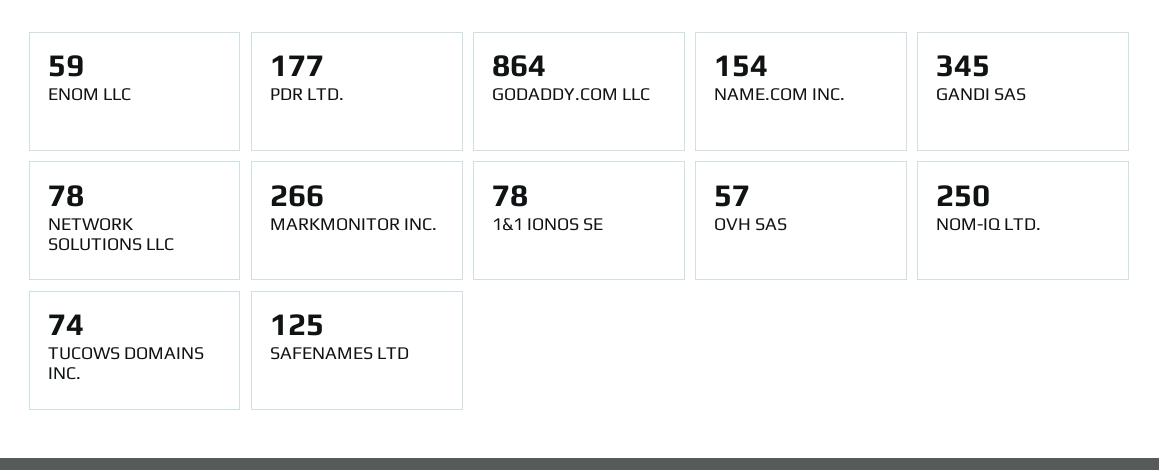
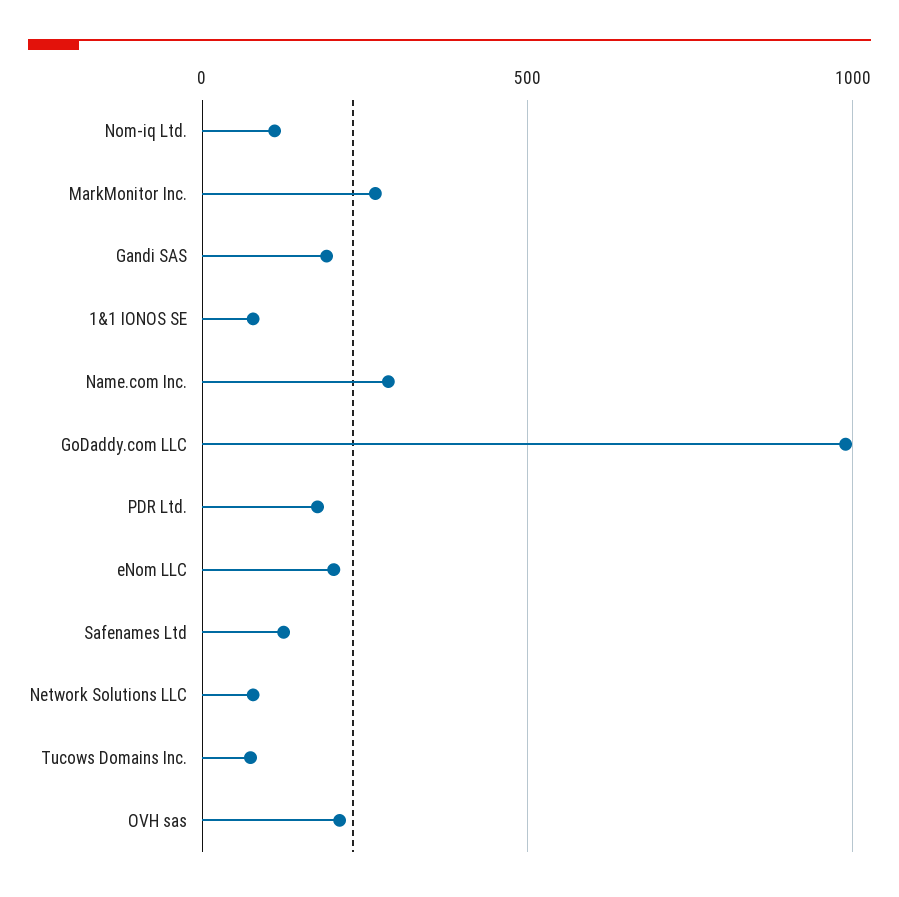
ENOM LLC: 59 -> 200
GODADDY.COM LLC: 864 -> 1000
NAME.COM INC.: 154 -> 300
GANDI SAS: 345 -> 200
OVH SAS: 57 -> 200
NOM-IQ LTD.: 250 -> 100

